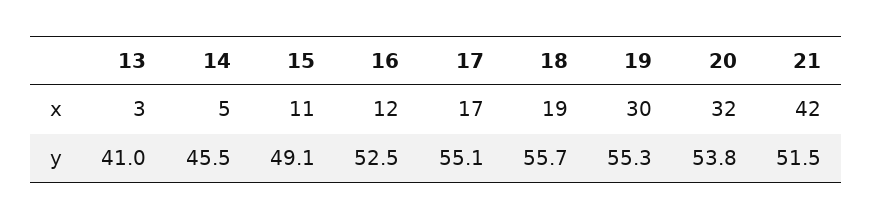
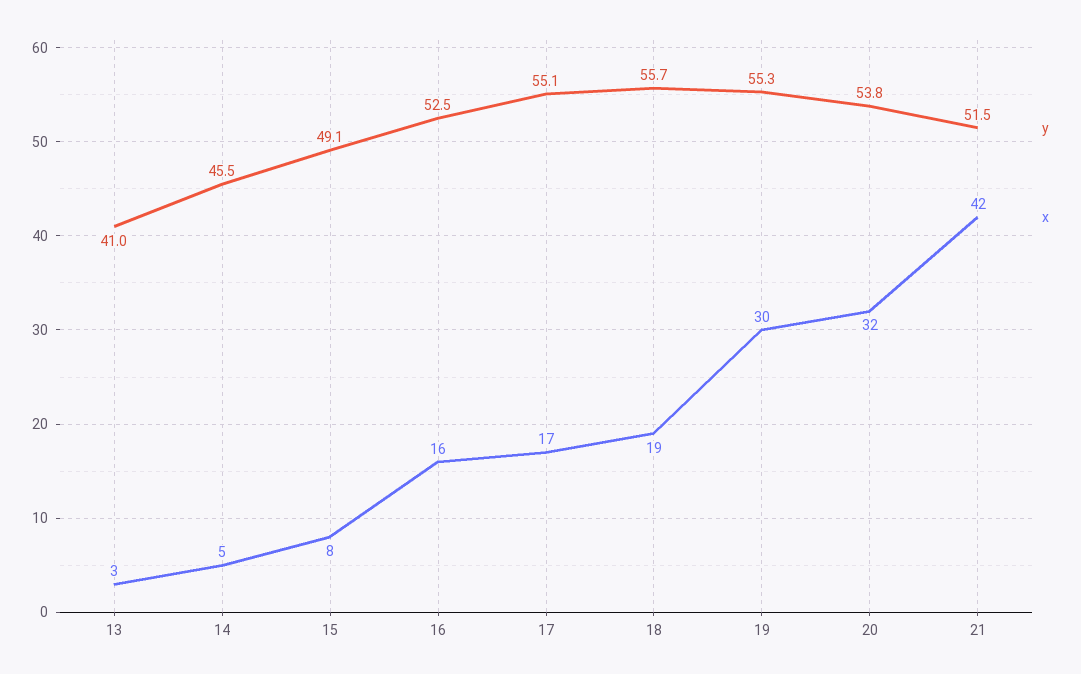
x, 15: 11 -> 8
x, 16: 12 -> 16

